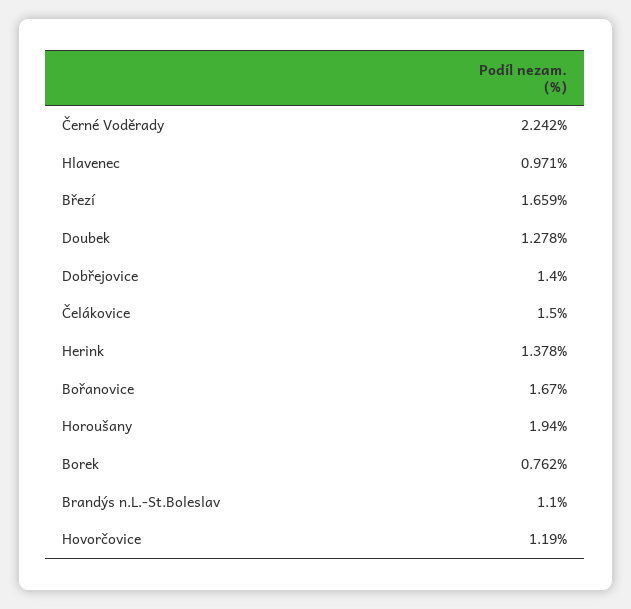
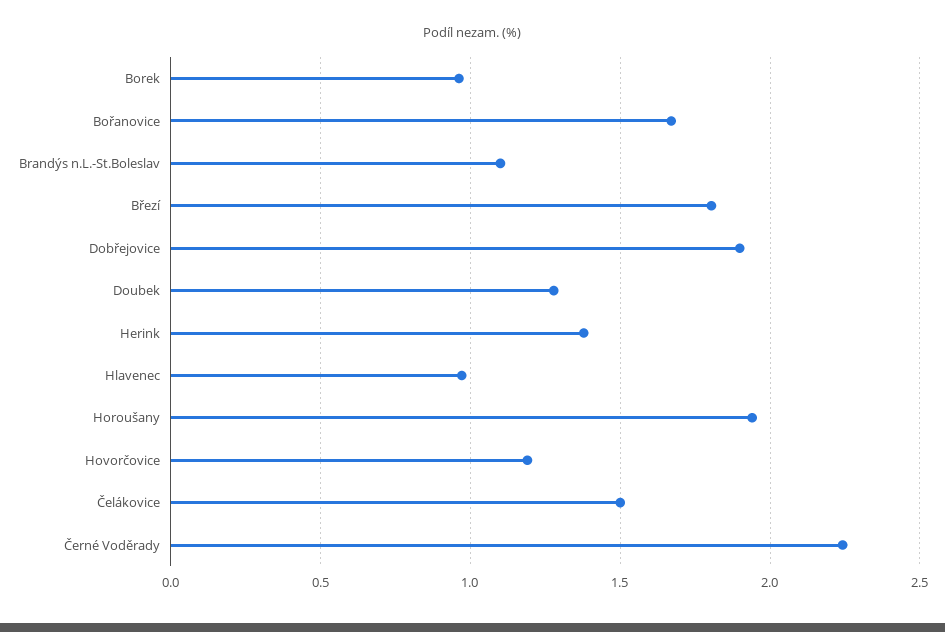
Březí: 1.659 -> 1.8
Dobřejovice: 1.4 -> 1.9
Borek: 0.762 -> 0.95

